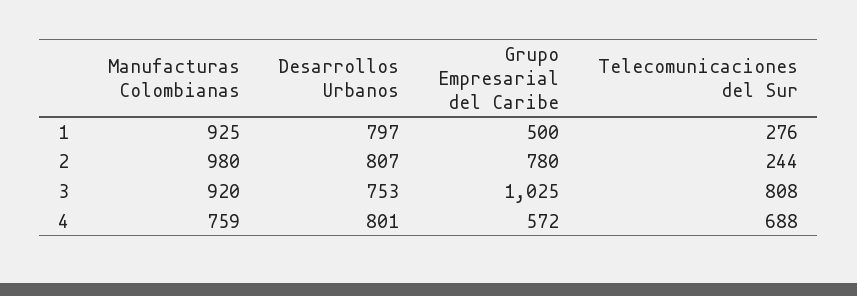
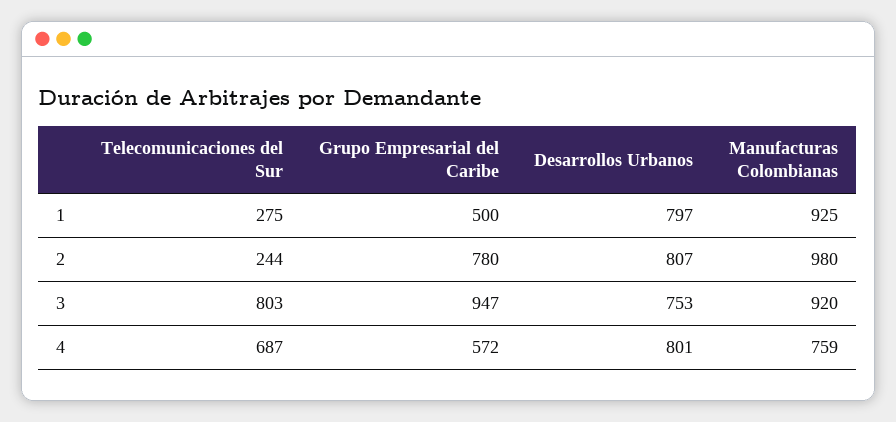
Telecomunicaciones del Sur, 1: 276 -> 275
Grupo Empresarial del Caribe, 3: 1025 -> 947
Telecomunicaciones del Sur, 3: 808 -> 803
Telecomunicaciones del Sur, 4: 688 -> 687

